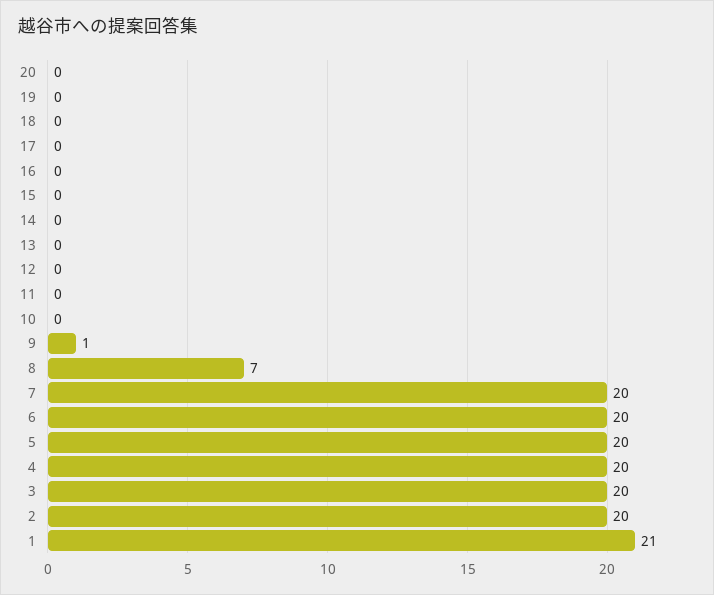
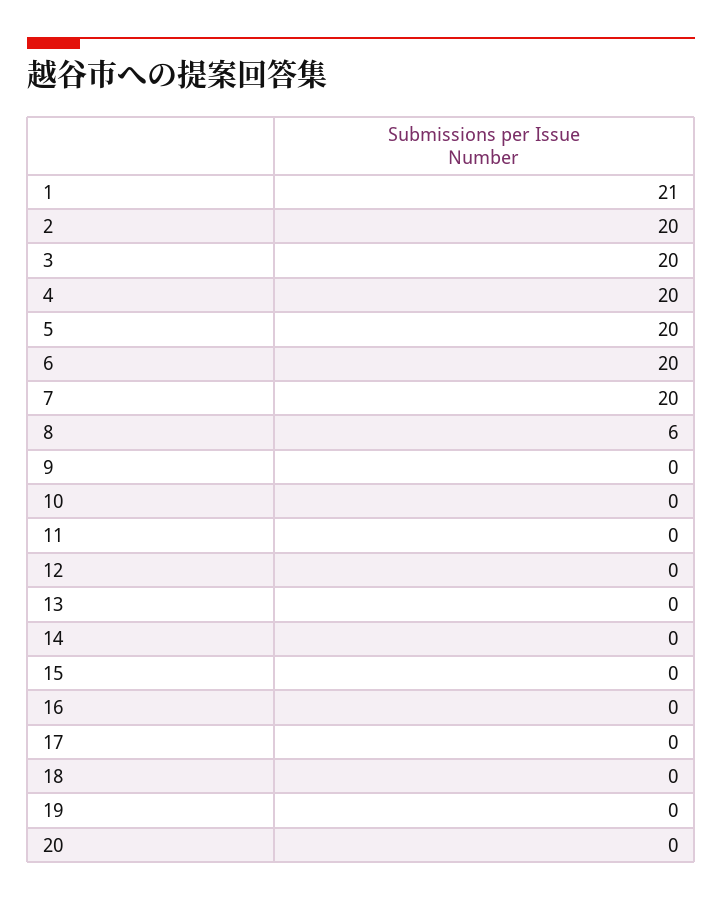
9: 1 -> 0
8: 7 -> 6

